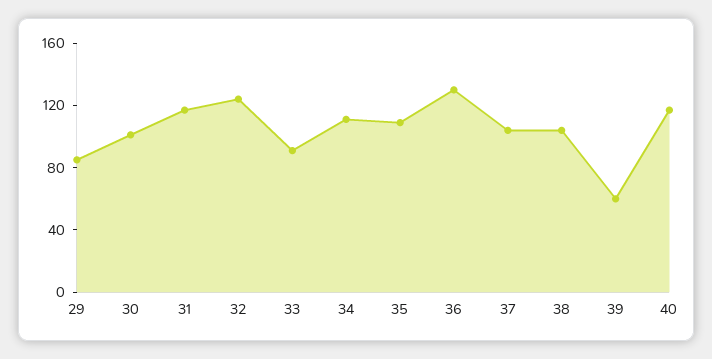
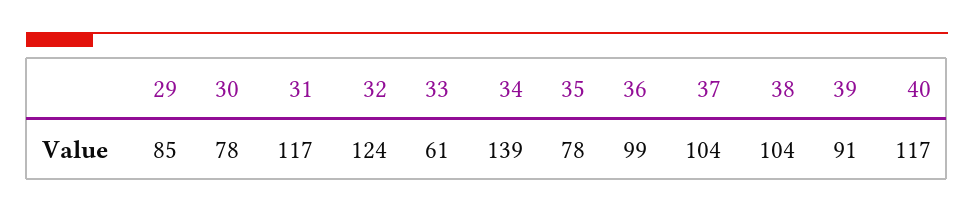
30: 100 -> 78
33: 90 -> 61
34: 110 -> 139
35: 110 -> 78
36: 130 -> 99
39: 60 -> 91

